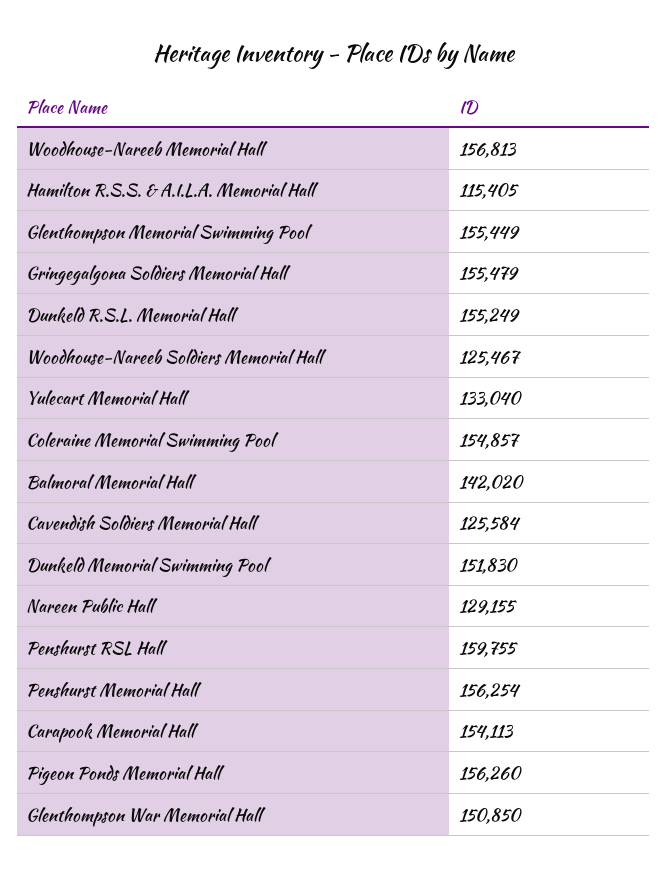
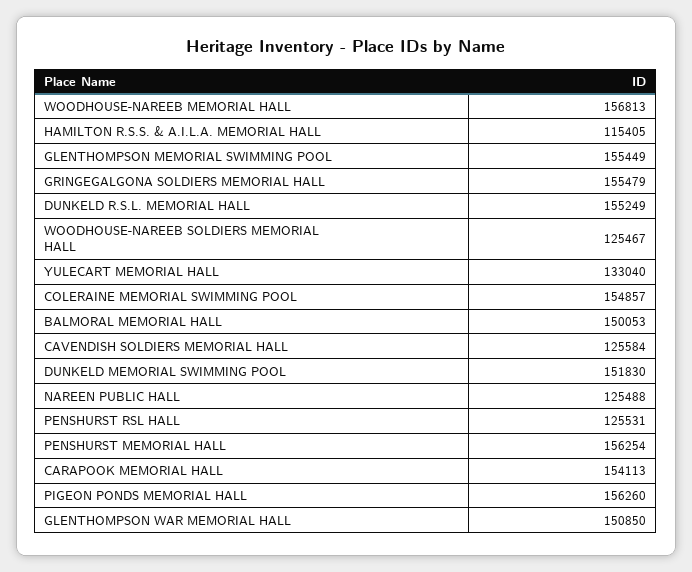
Balmoral Memorial Hall: 142020 -> 150053
Nareen Public Hall: 129155 -> 125488
Penshurst RSL Hall: 159755 -> 125531

